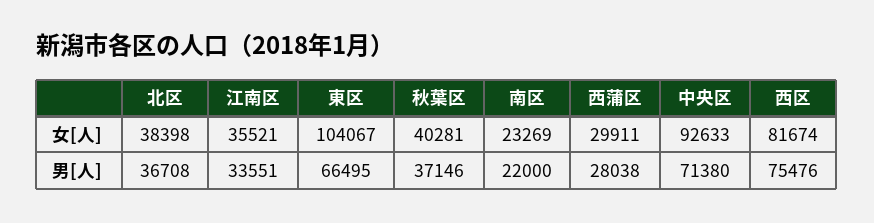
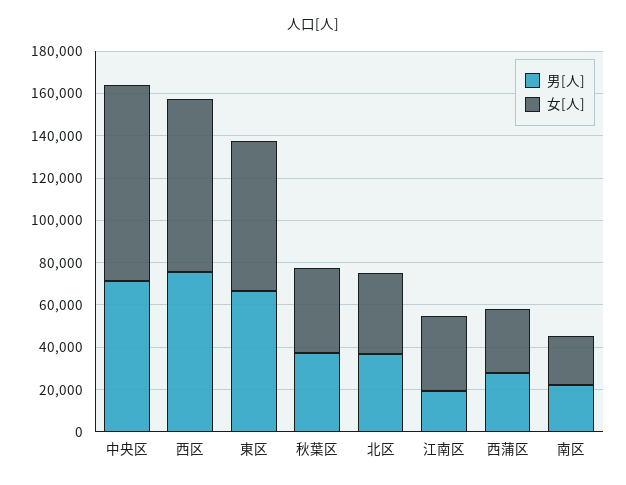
女[人], 東区: 104067 -> 70000
男[人], 江南区: 33551 -> 20000

